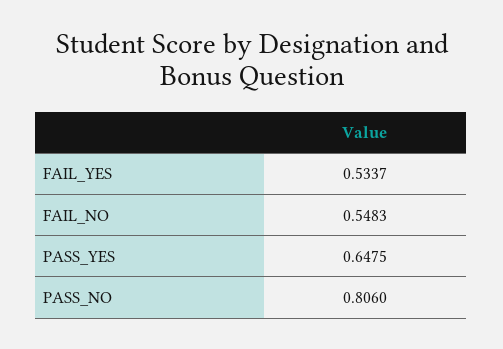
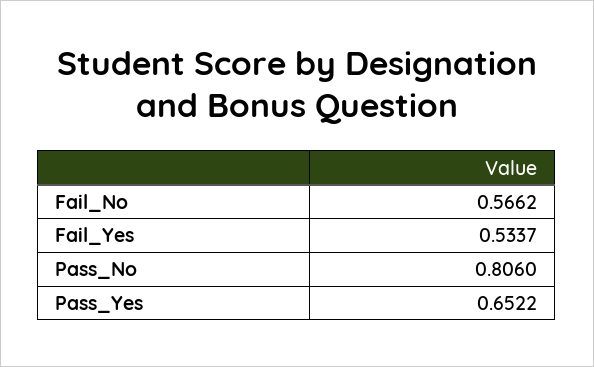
FAIL_NO: 0.5483 -> 0.5662
PASS_YES: 0.6475 -> 0.6522

